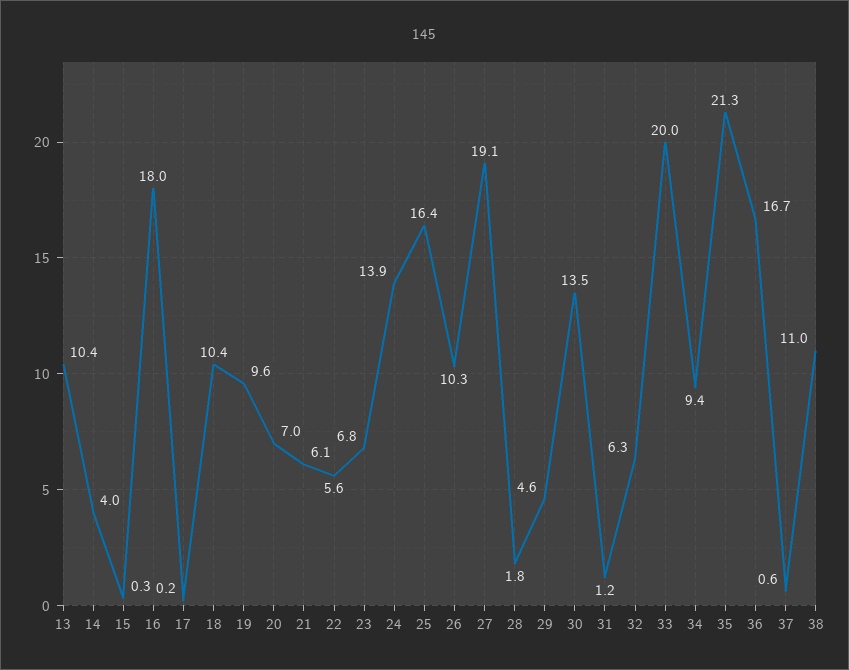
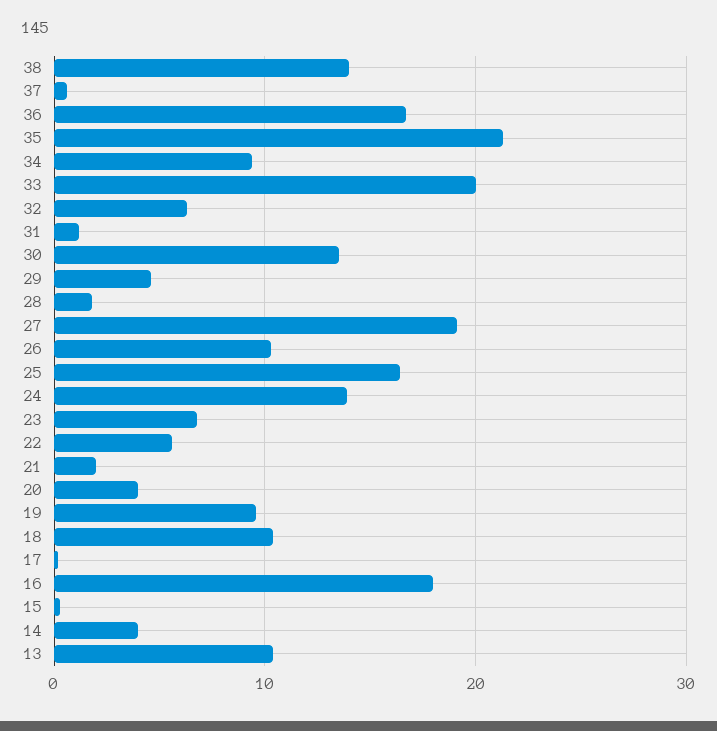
20: 7 -> 4
21: 6.1 -> 2
38: 11 -> 14

